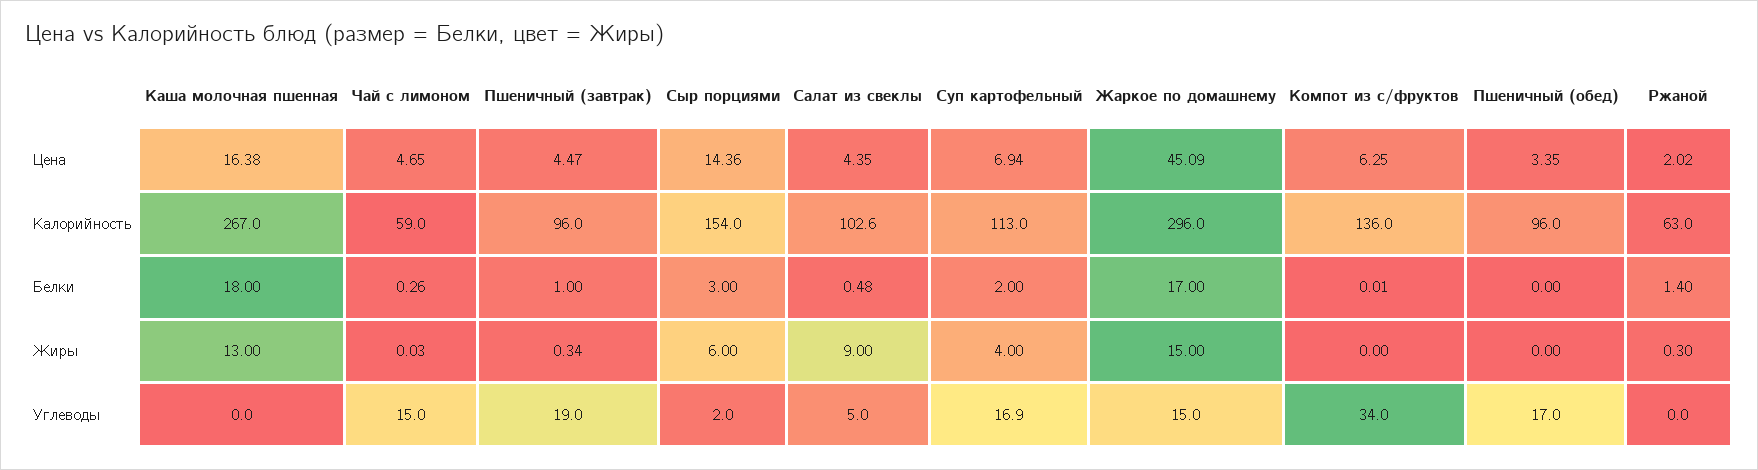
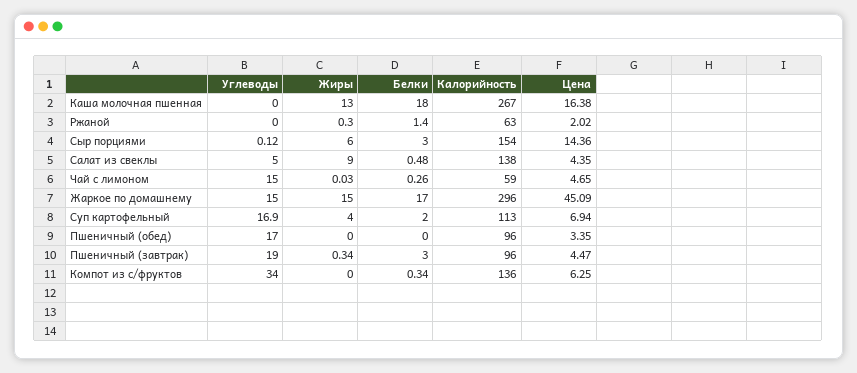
Салат из свеклы, Калорийность: 102.6 -> 138
Пшеничный (завтрак), Белки: 1 -> 3
Компот из с/фруктов, Белки: 0.01 -> 0.34
Сыр порциями, Углеводы: 2 -> 0.12

